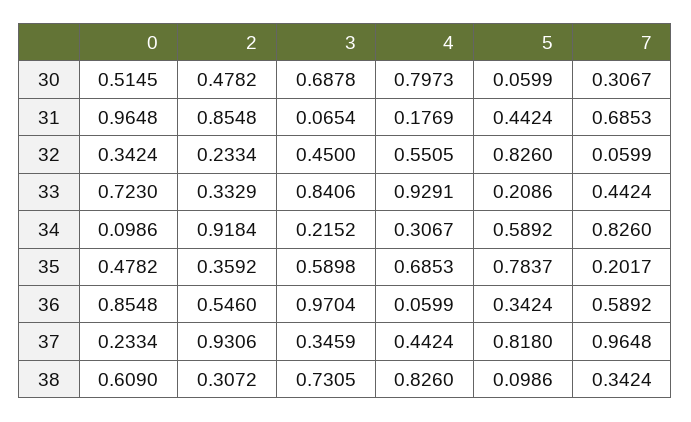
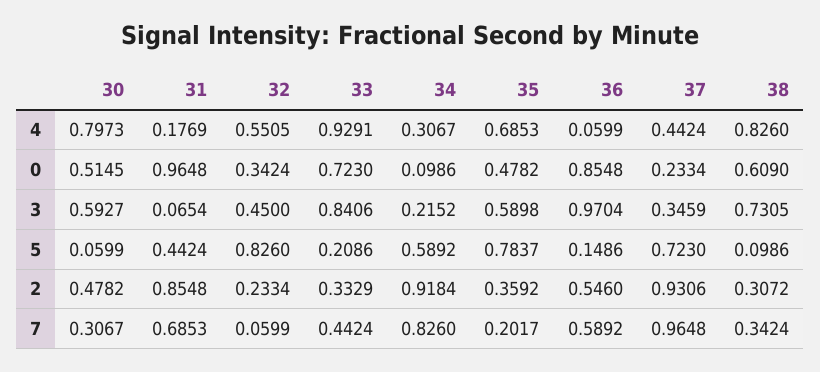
3, 30: 0.6878 -> 0.5927
5, 36: 0.3424 -> 0.1486
5, 37: 0.818 -> 0.723

